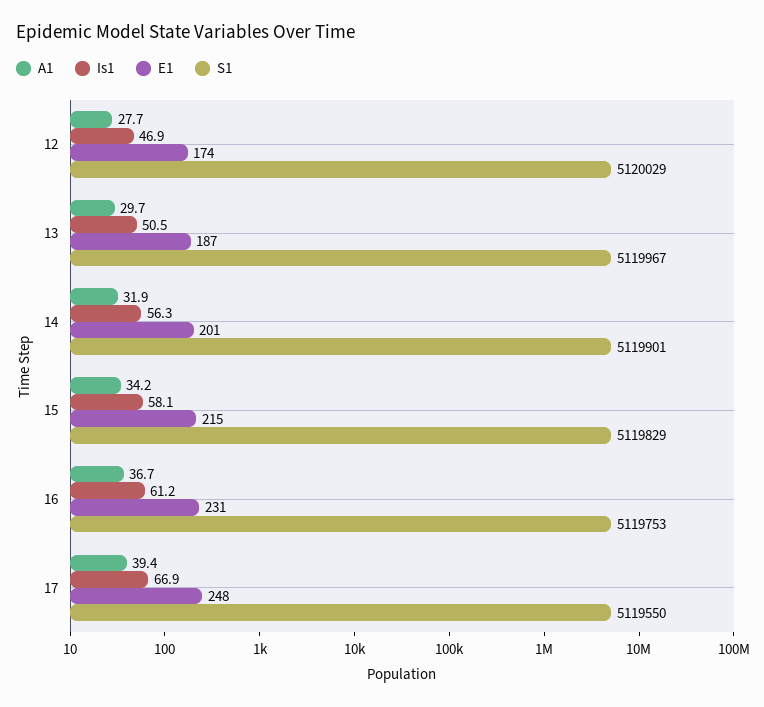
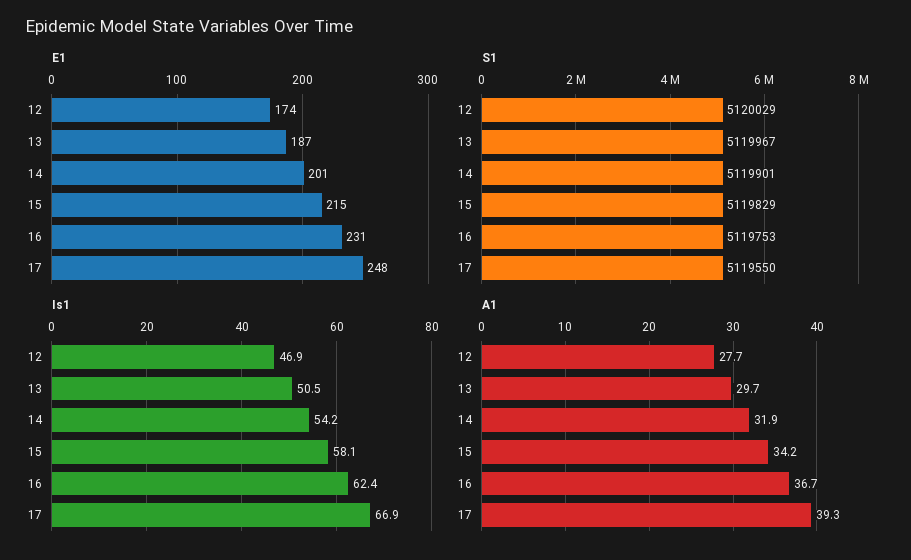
Is1, 14: 56.3 -> 54.2
Is1, 16: 61.2 -> 62.4
A1, 17: 39.4 -> 39.3

